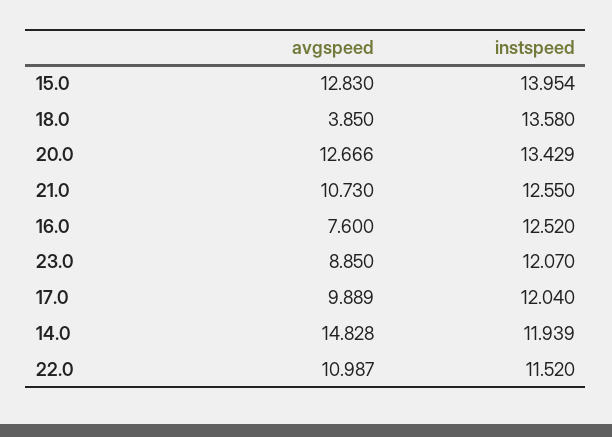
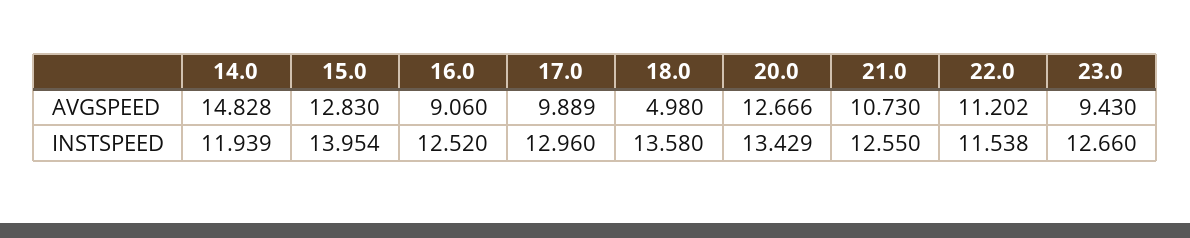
avgspeed, 18.0: 3.85 -> 4.98
avgspeed, 16.0: 7.6 -> 9.06
avgspeed, 23.0: 8.85 -> 9.43
instspeed, 23.0: 12.07 -> 12.66
instspeed, 17.0: 12.04 -> 12.96
avgspeed, 22.0: 10.987 -> 11.202
instspeed, 22.0: 11.52 -> 11.538

